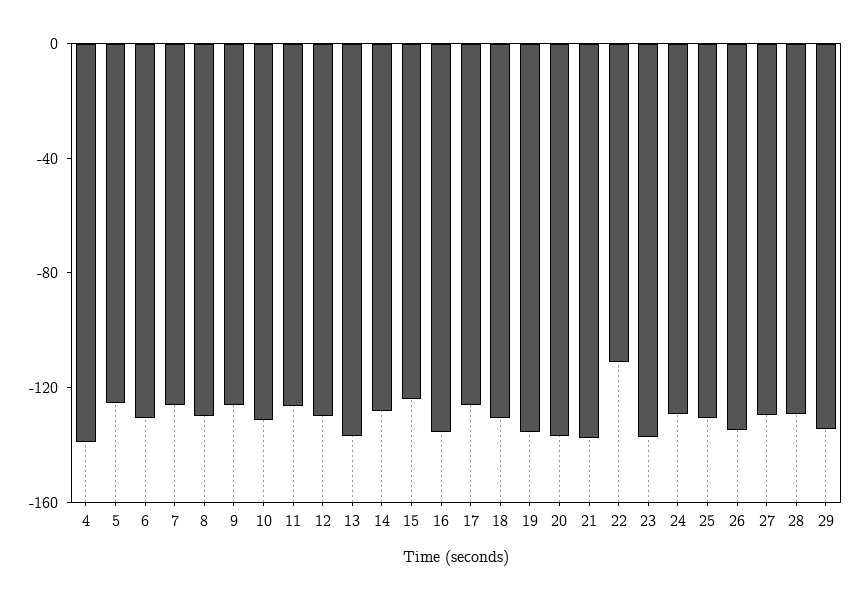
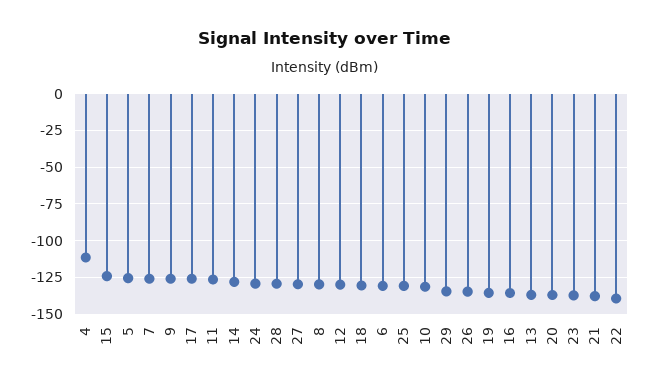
4: -140 -> -110
22: -110 -> -140

